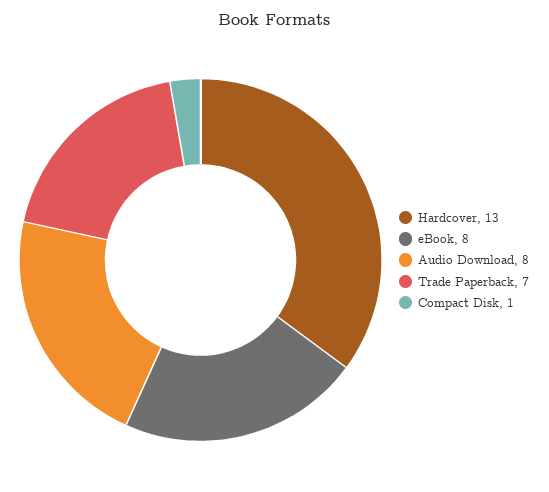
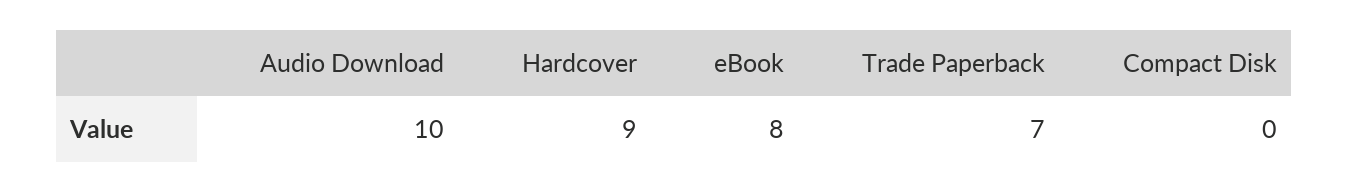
Hardcover: 13 -> 9
Audio Download: 8 -> 10
Compact Disk: 1 -> 0

